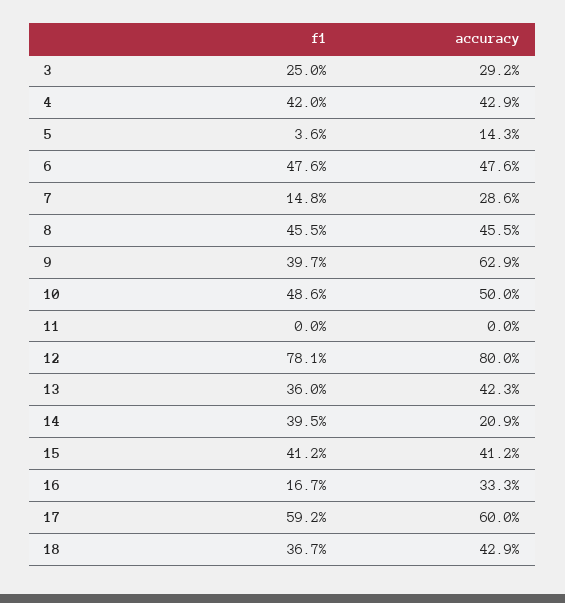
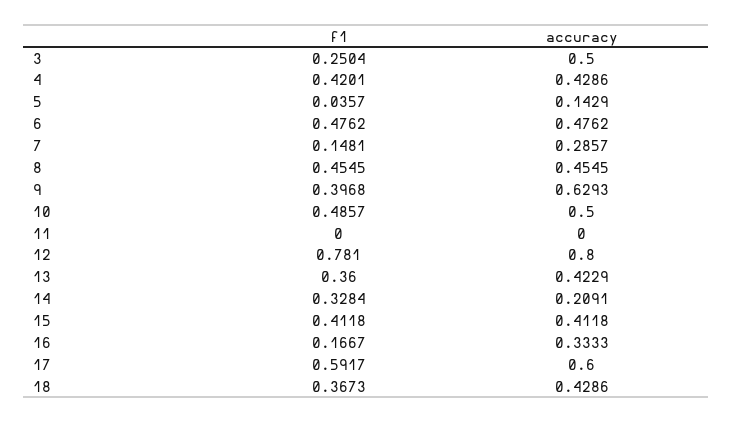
accuracy, 3: 0.292 -> 0.5
f1, 14: 0.395 -> 0.3284

